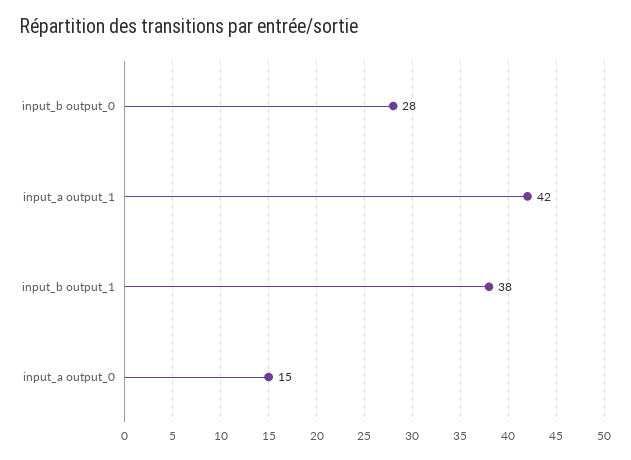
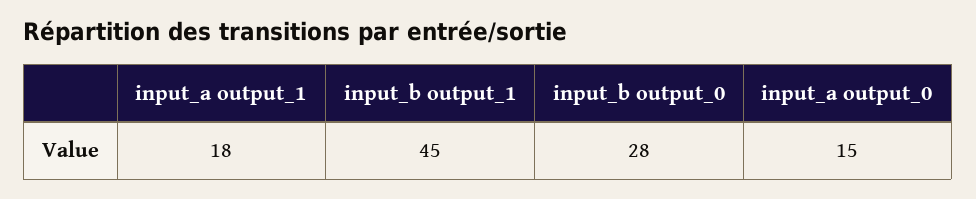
input_a output_1: 42 -> 18
input_b output_1: 38 -> 45

